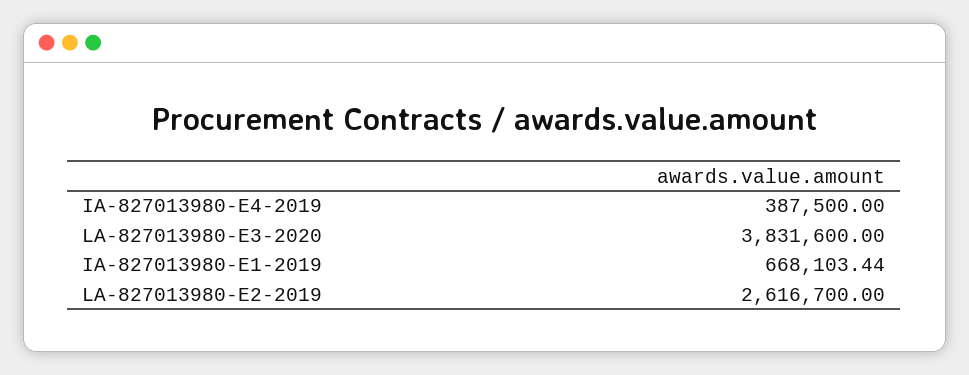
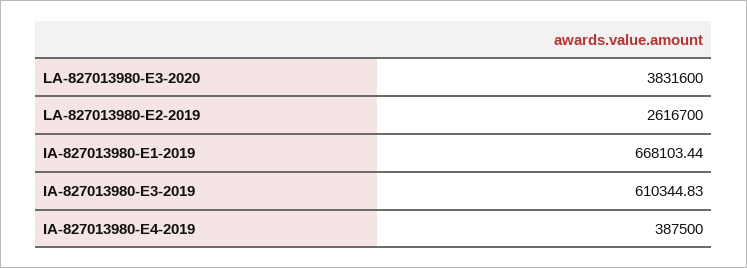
IA-827013980-E3-2019: none -> 610344.83

